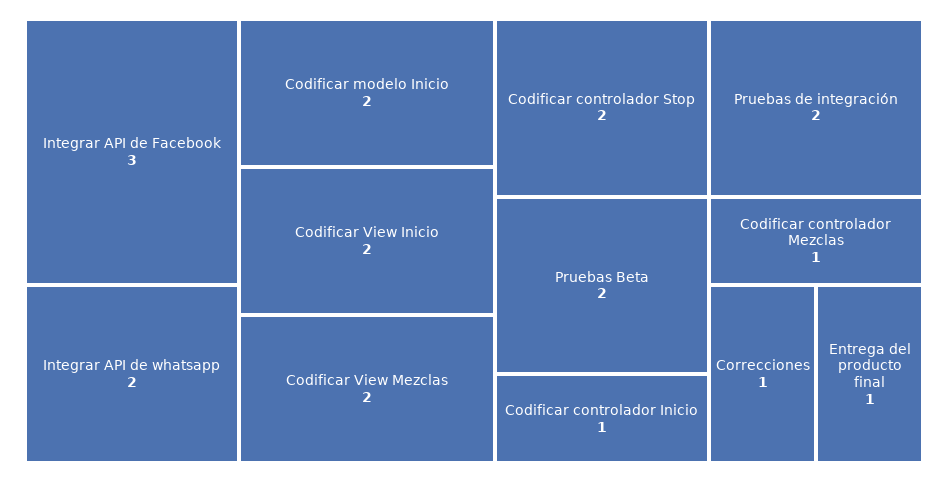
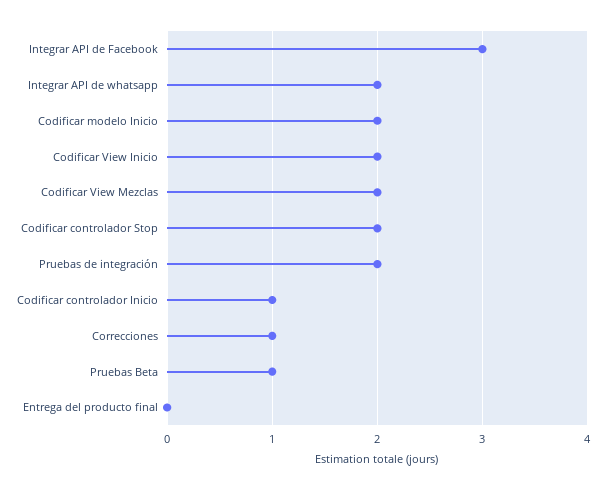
Pruebas Beta: 2 -> 1
Codificar controlador Mezclas: 1 -> none
Entrega del producto final: 1 -> 0

